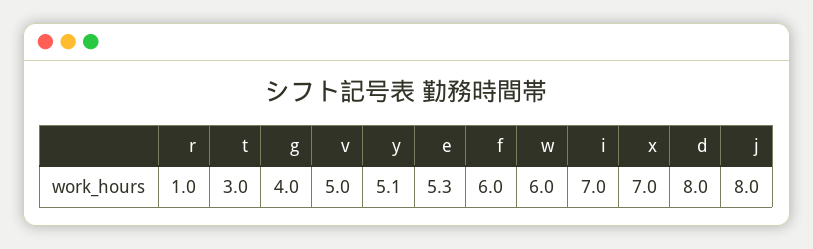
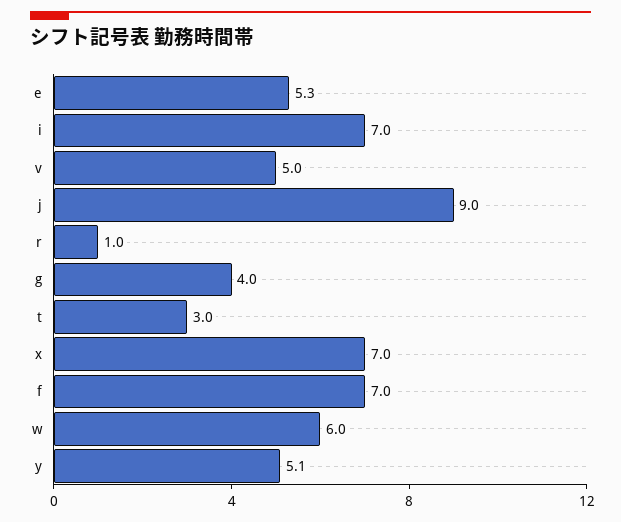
f: 6 -> 7
d: 8 -> none
j: 8 -> 9

